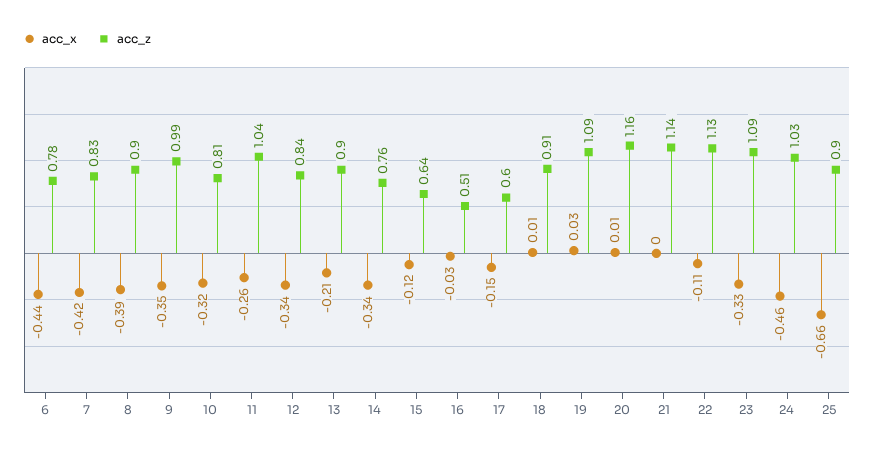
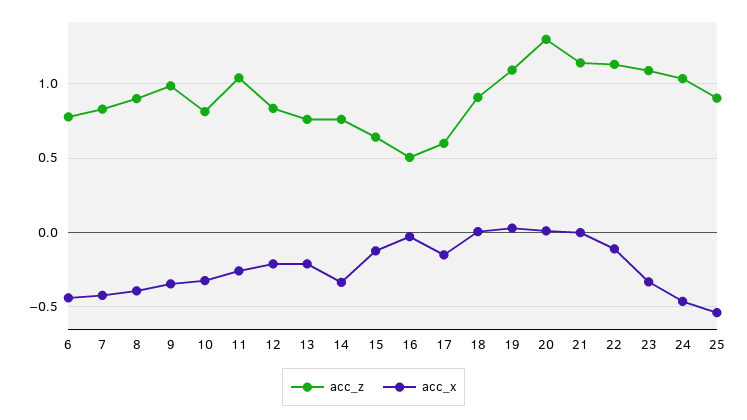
acc_x, 12: -0.34 -> -0.2
acc_z, 13: 0.9 -> 0.75
acc_z, 20: 1.16 -> 1.3
acc_x, 25: -0.66 -> -0.55

